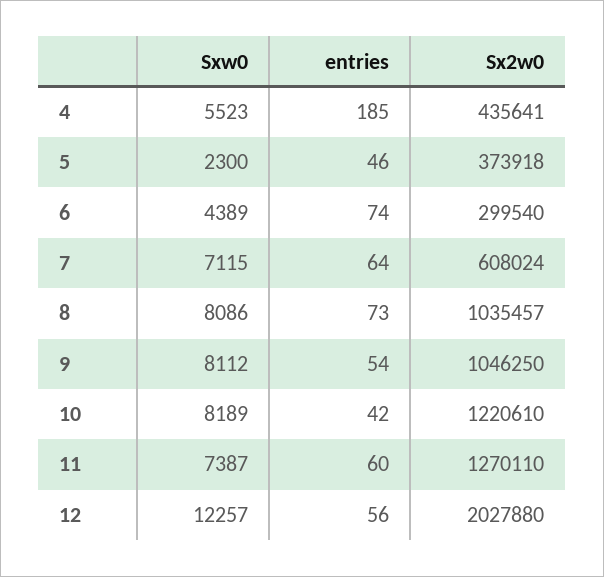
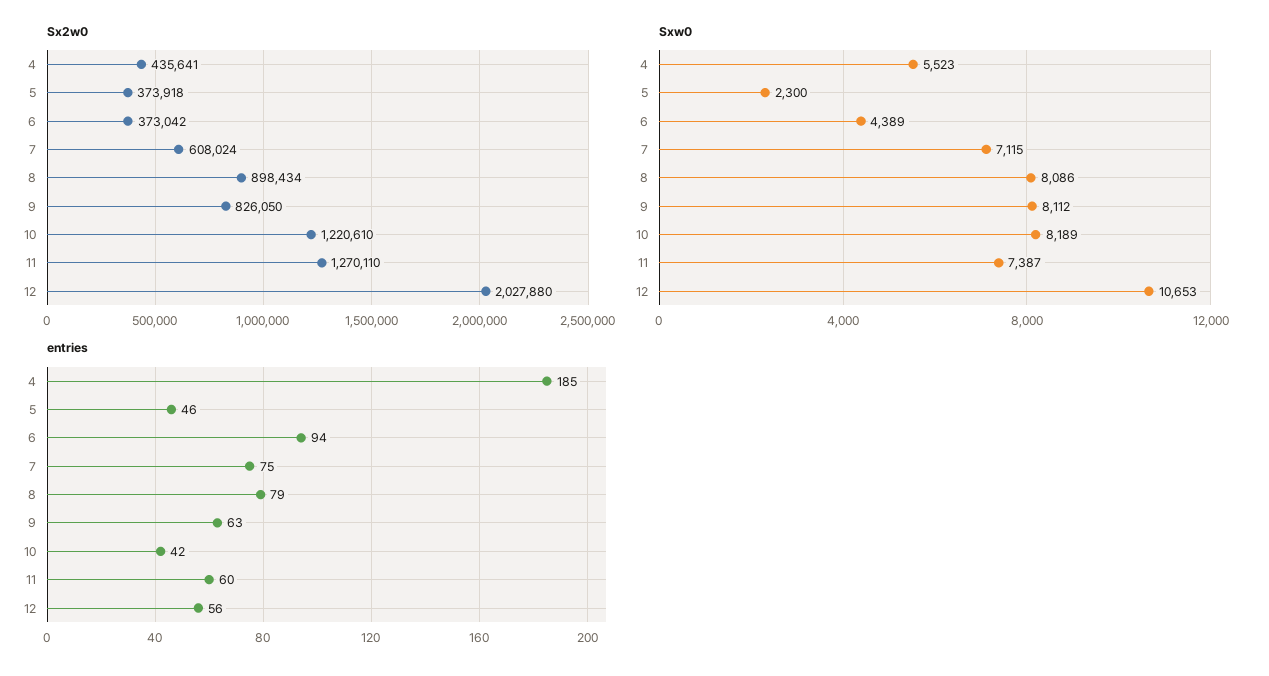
entries, 6: 74 -> 94
Sx2w0, 6: 299540 -> 373042
entries, 7: 64 -> 75
entries, 8: 73 -> 79
Sx2w0, 8: 1035457 -> 898434
entries, 9: 54 -> 63
Sx2w0, 9: 1046250 -> 826050
Sxw0, 12: 12257 -> 10653

